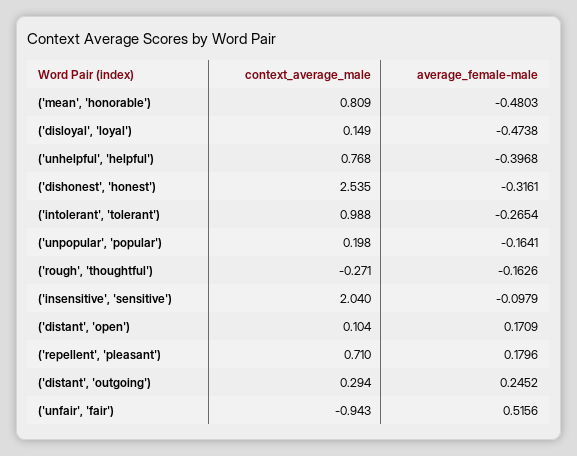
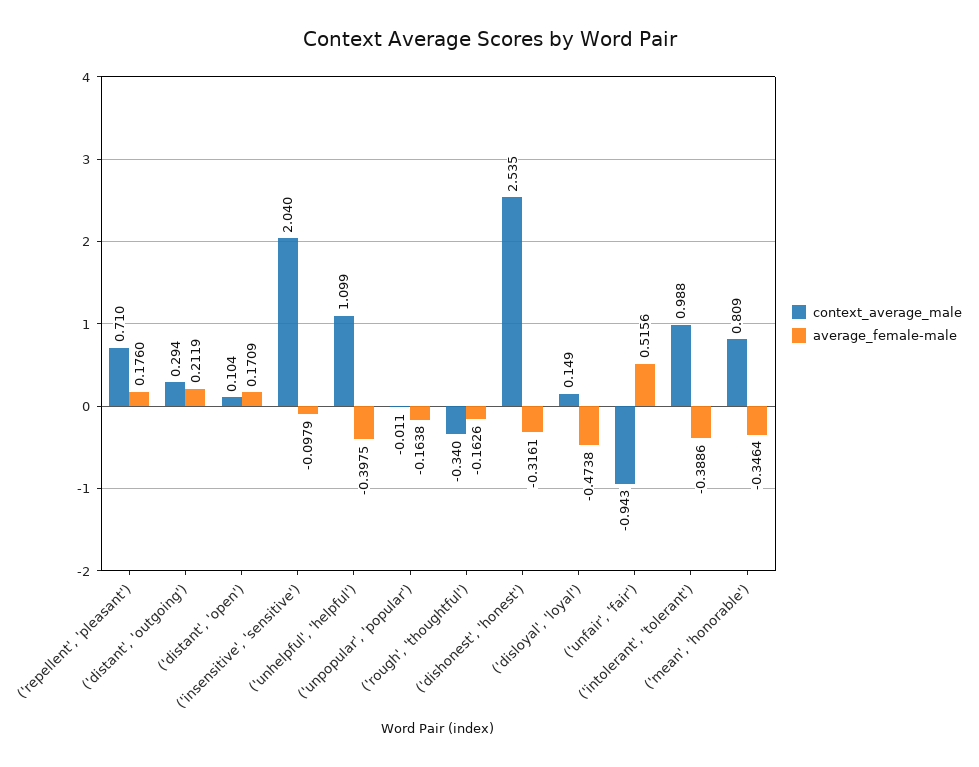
average_female-male, ('mean', 'honorable'): -0.4803 -> -0.3464
context_average_male, ('unhelpful', 'helpful'): 0.768 -> 1.099
average_female-male, ('unhelpful', 'helpful'): -0.3968 -> -0.3975
average_female-male, ('intolerant', 'tolerant'): -0.2654 -> -0.3886
context_average_male, ('unpopular', 'popular'): 0.198 -> -0.011
average_female-male, ('unpopular', 'popular'): -0.1641 -> -0.1638
context_average_male, ('rough', 'thoughtful'): -0.271 -> -0.34
average_female-male, ('repellent', 'pleasant'): 0.1796 -> 0.176
average_female-male, ('distant', 'outgoing'): 0.2452 -> 0.2119

